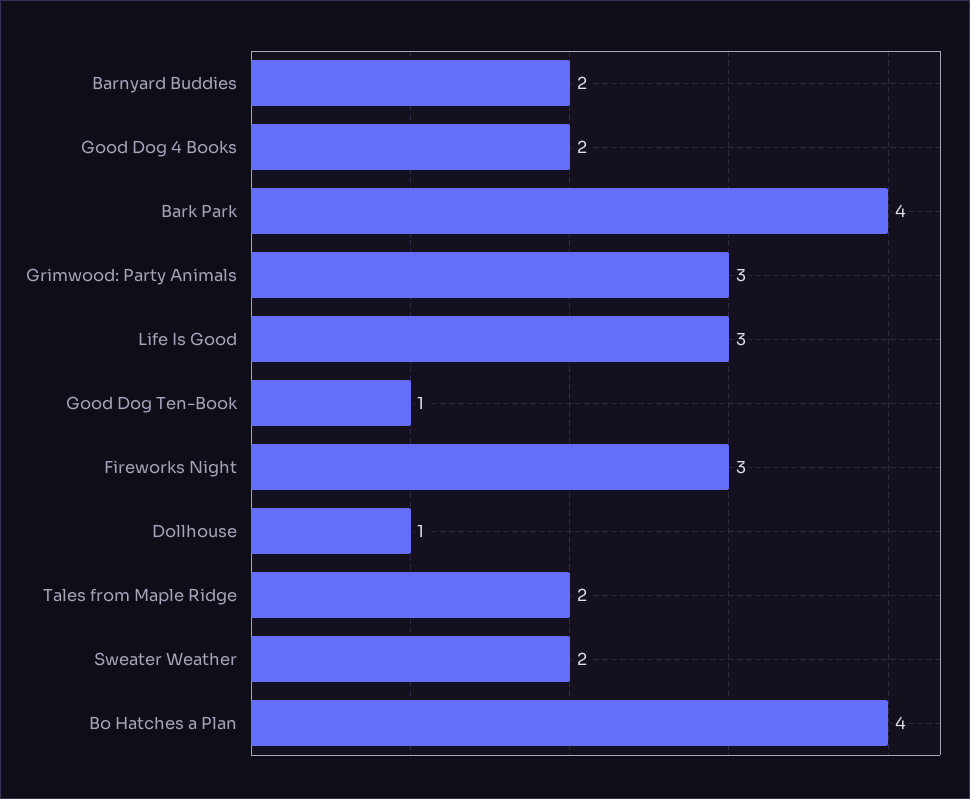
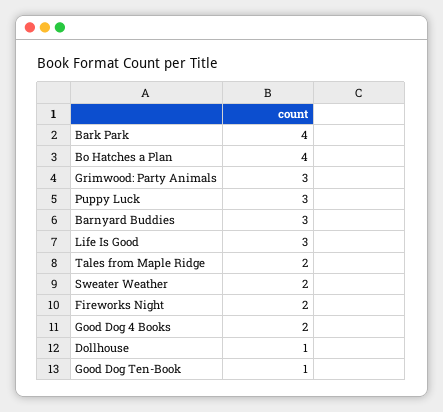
Barnyard Buddies: 2 -> 3
Fireworks Night: 3 -> 2
Puppy Luck: none -> 3

